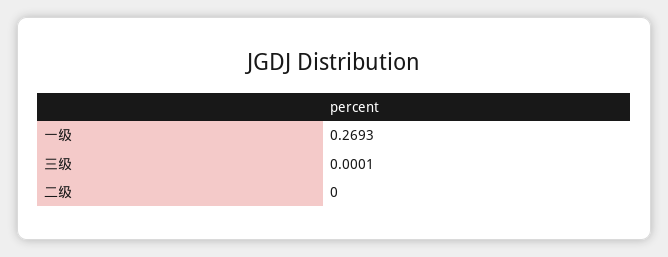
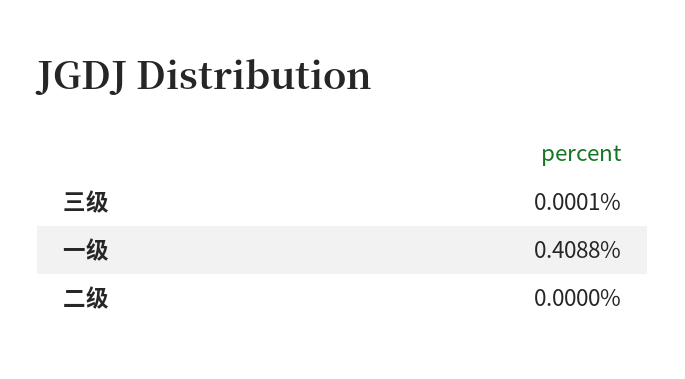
一级: 0.2693 -> 0.4088

